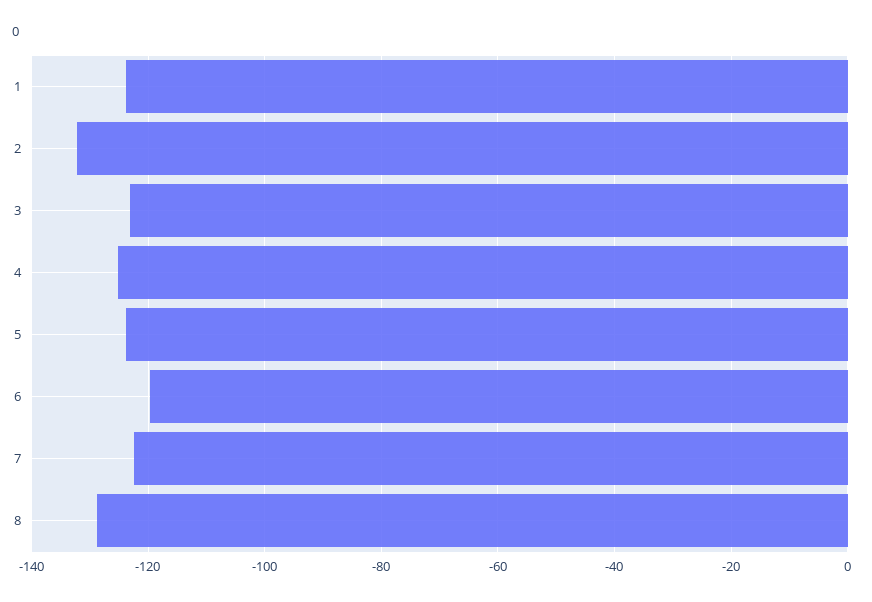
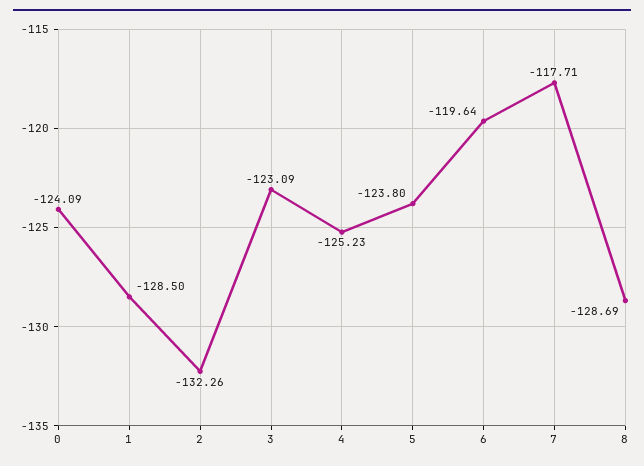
1: -124 -> -128.5
7: -122 -> -117.71
0: none -> -124.09

